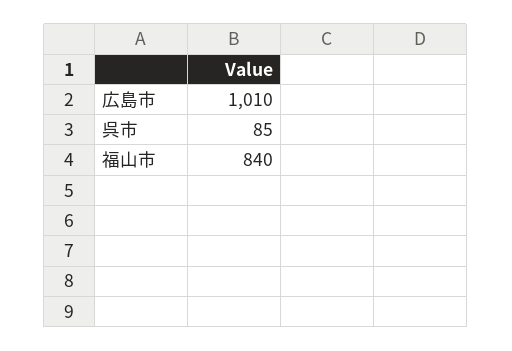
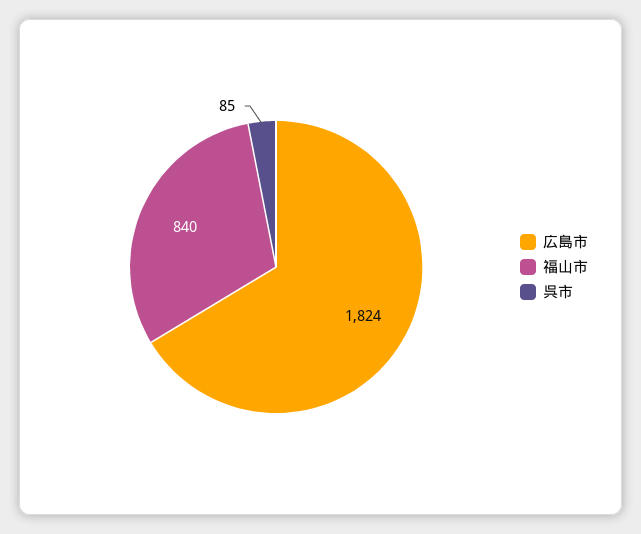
広島市: 1010 -> 1824

